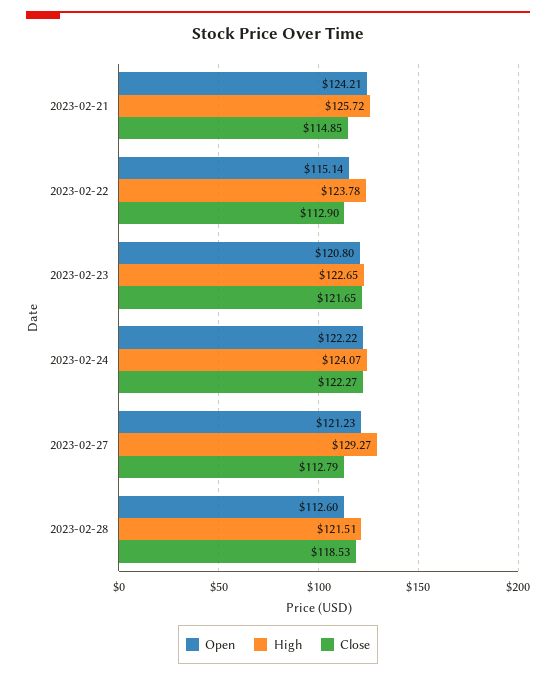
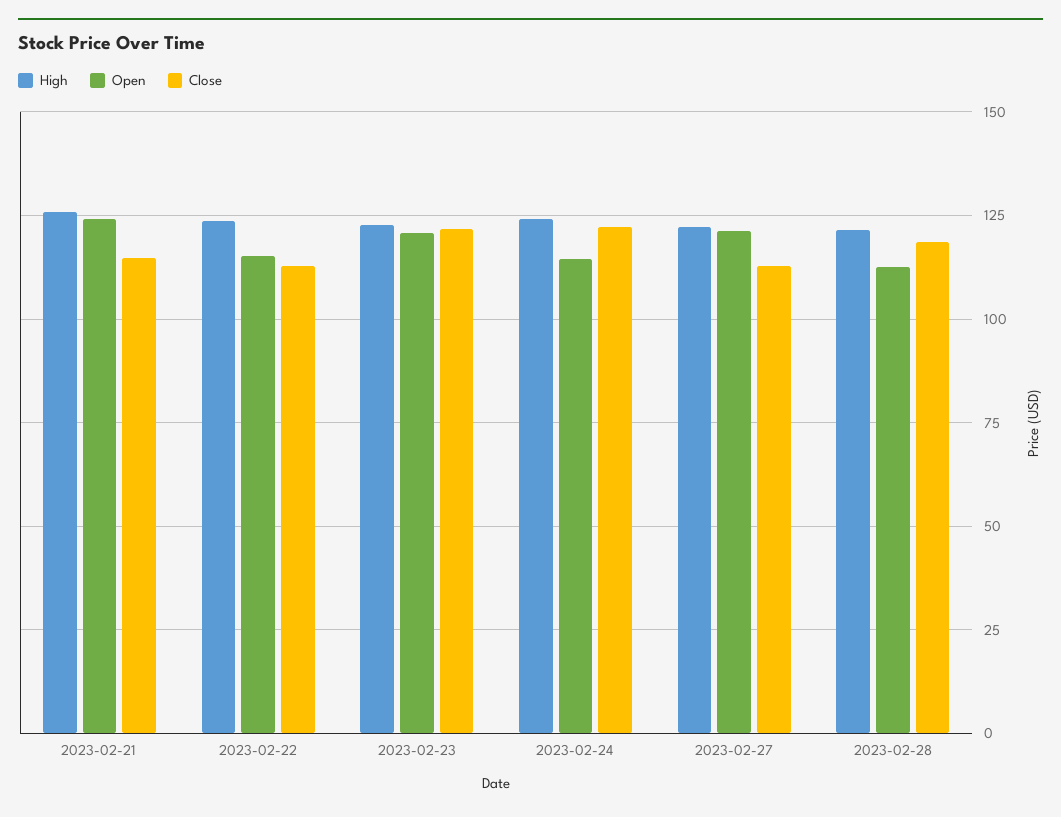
Open, 2023-02-24: 122.22 -> 115
High, 2023-02-27: 129.27 -> 122.5

